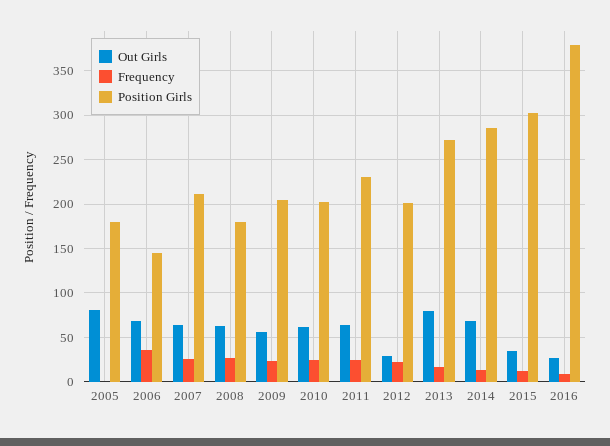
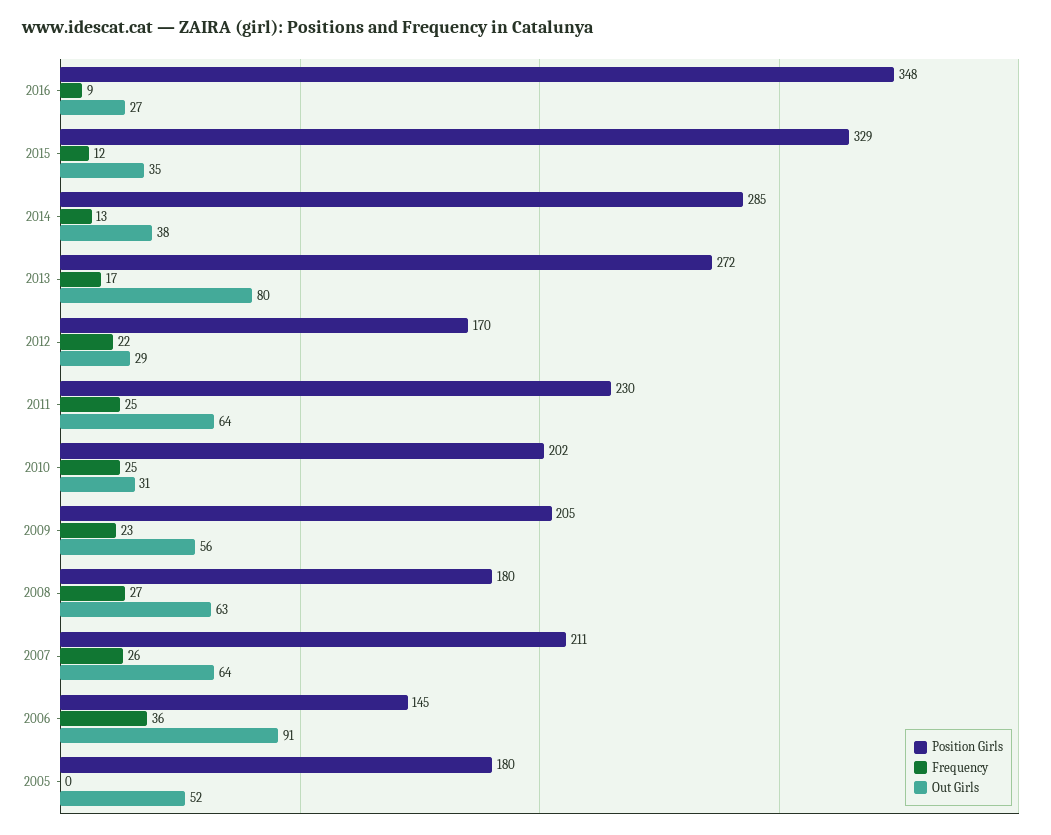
Out Girls, 2005: 80 -> 52
Out Girls, 2006: 70 -> 91
Out Girls, 2010: 60 -> 31
Position Girls, 2012: 200 -> 170
Out Girls, 2014: 70 -> 38
Position Girls, 2015: 300 -> 329
Position Girls, 2016: 380 -> 348

